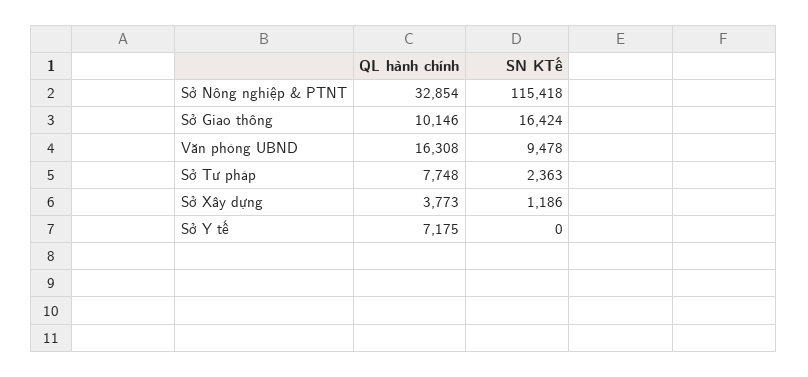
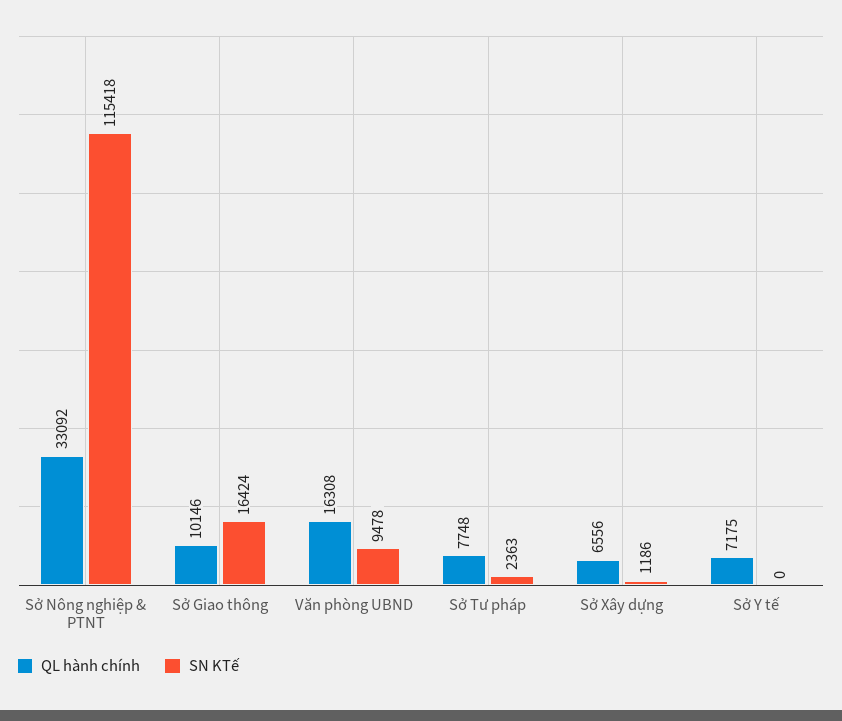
QL hành chính, Sở Nông nghiệp & PTNT: 32854 -> 33092
QL hành chính, Sở Xây dựng: 3773 -> 6556

